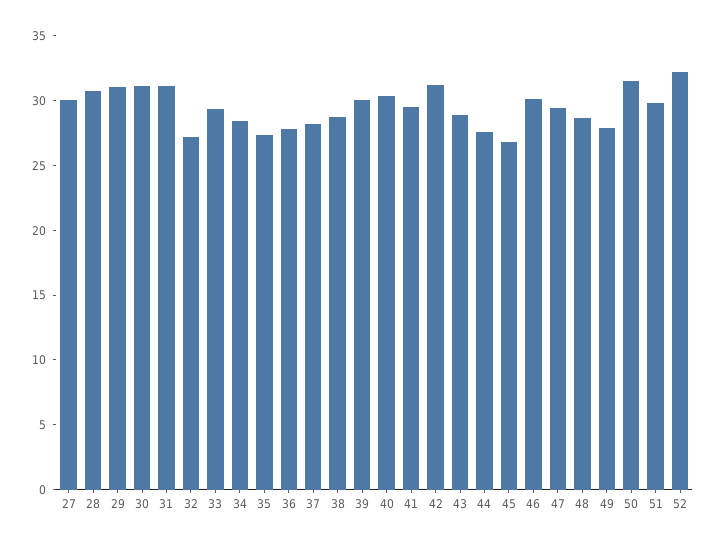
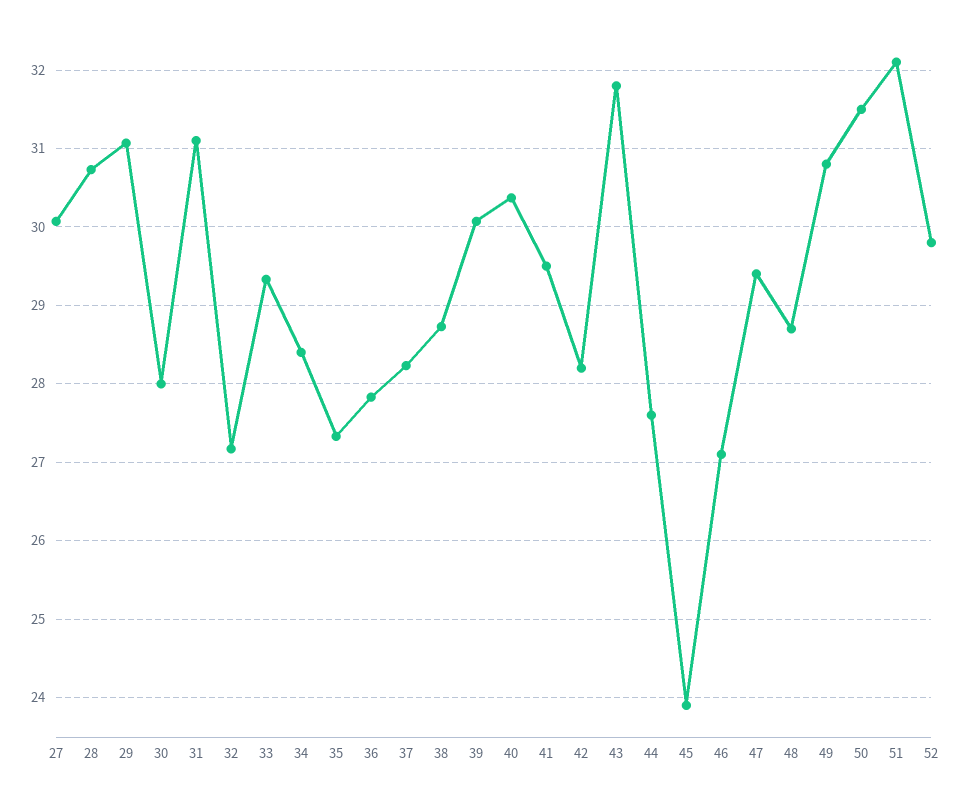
30: 31 -> 28
42: 31 -> 28.2
43: 29 -> 31.8
45: 27 -> 23.9
46: 30 -> 27.1
49: 28 -> 30.8
51: 30 -> 32.1
52: 32 -> 29.8

